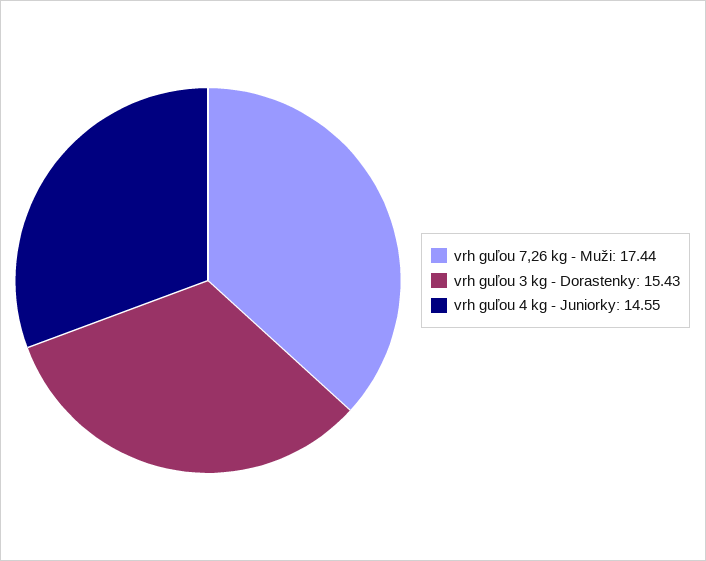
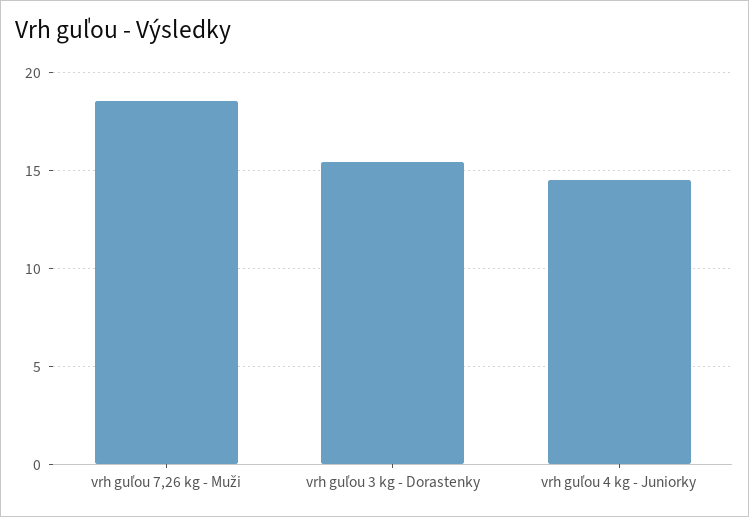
vrh guľou 7,26 kg - Muži: 17.44 -> 18.5

